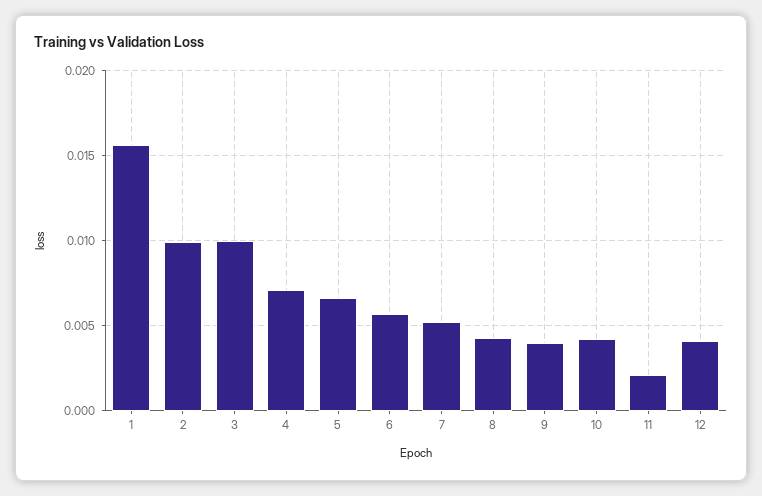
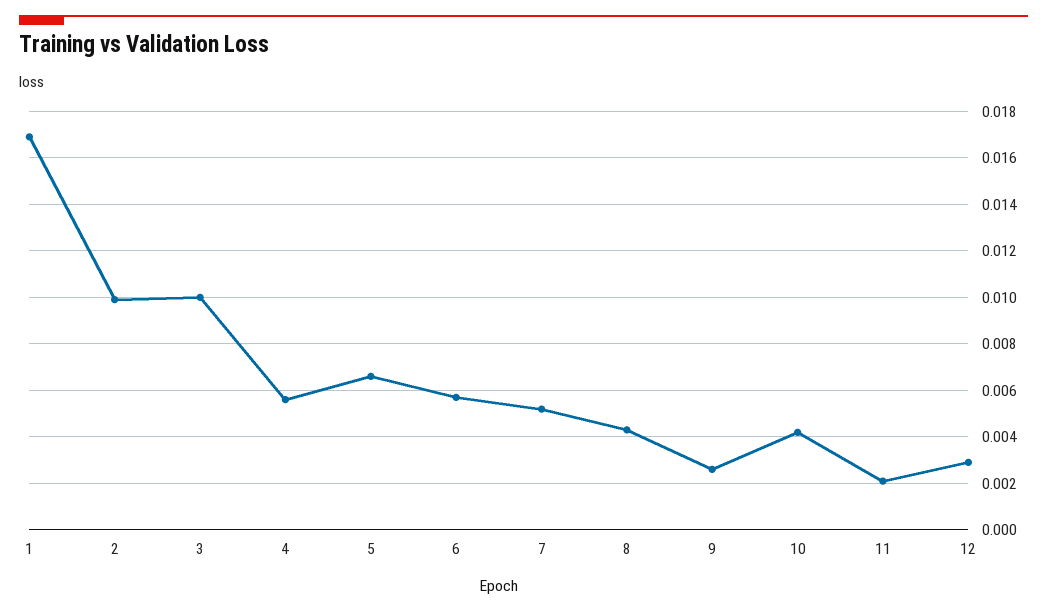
1: 0.0155 -> 0.017
4: 0.007 -> 0.0055
9: 0.004 -> 0.0025
12: 0.004 -> 0.003

